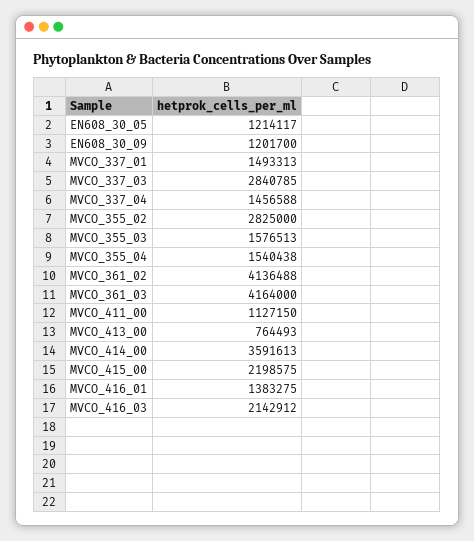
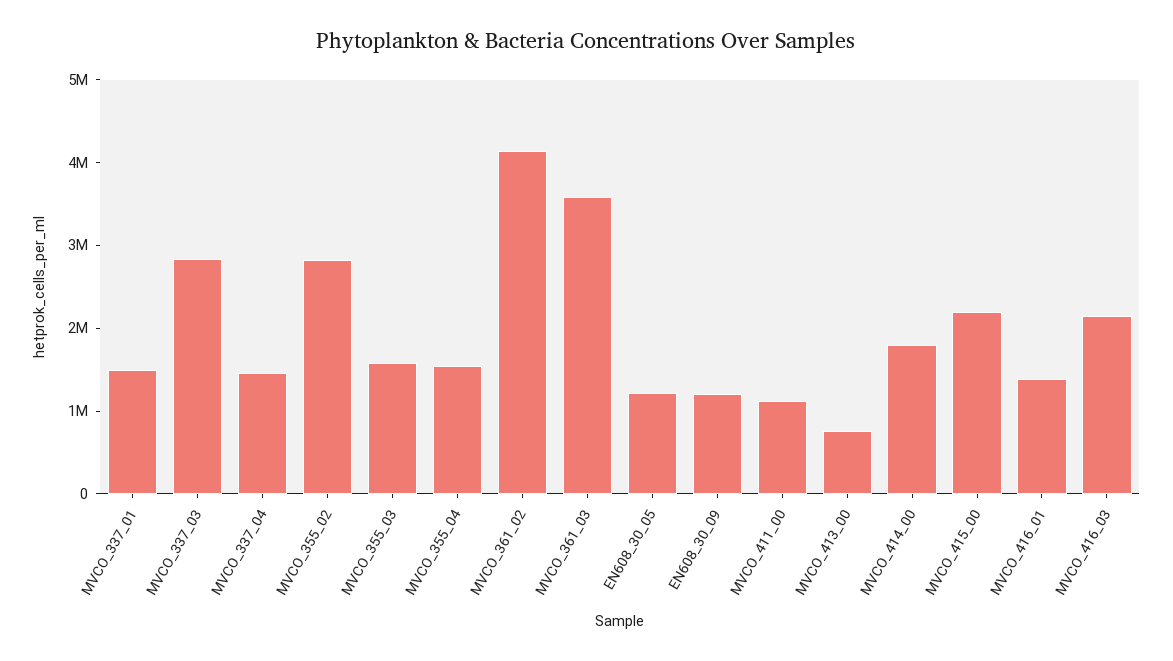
MVCO_361_03: 4164000 -> 3600000
MVCO_414_00: 3591613 -> 1800000

